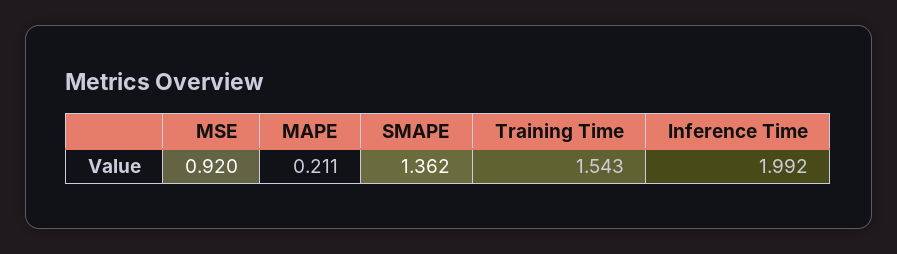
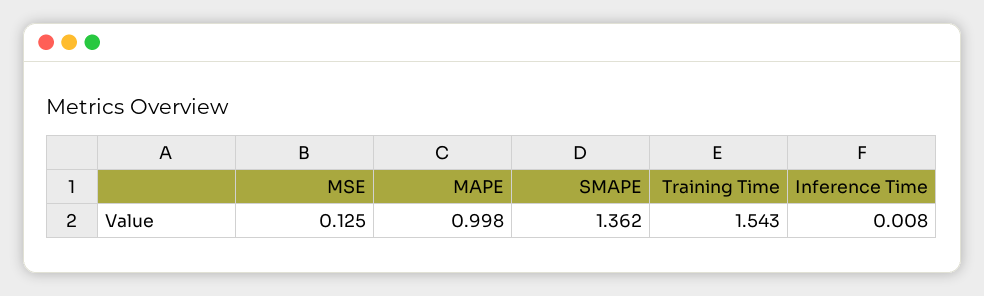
MSE: 0.92 -> 0.125
MAPE: 0.211 -> 0.998
Inference Time: 1.992 -> 0.008

